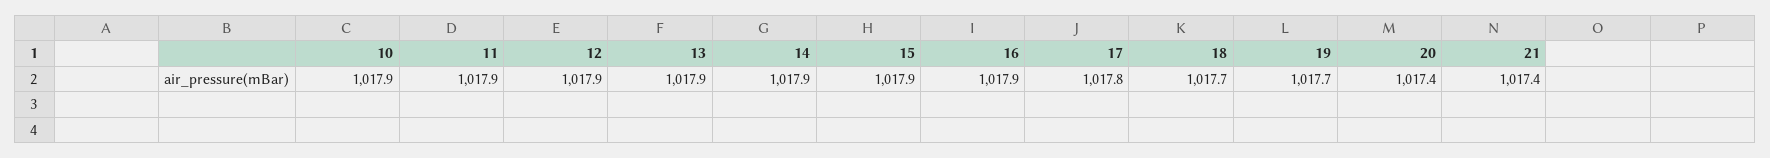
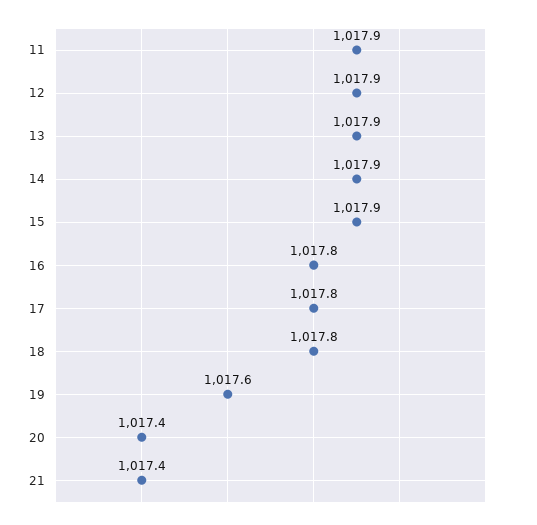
10: 1017.9 -> none
16: 1017.9 -> 1017.8
18: 1017.7 -> 1017.8
19: 1017.7 -> 1017.6

